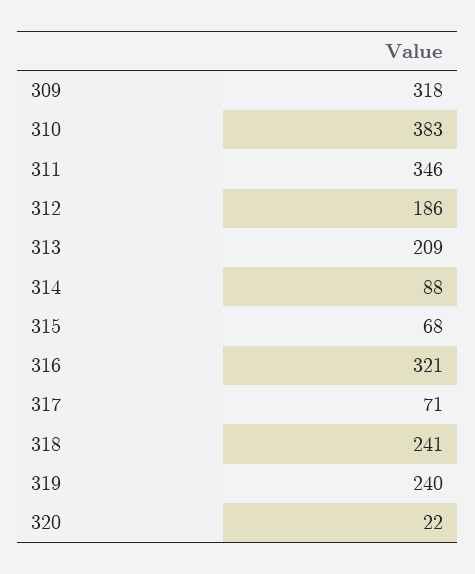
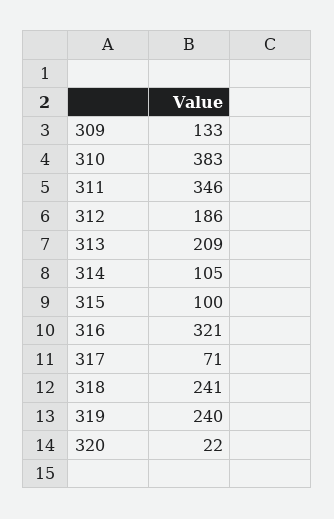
309: 318 -> 133
314: 88 -> 105
315: 68 -> 100

